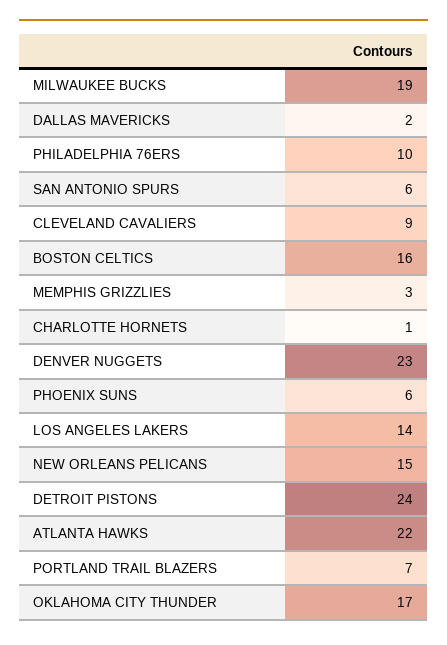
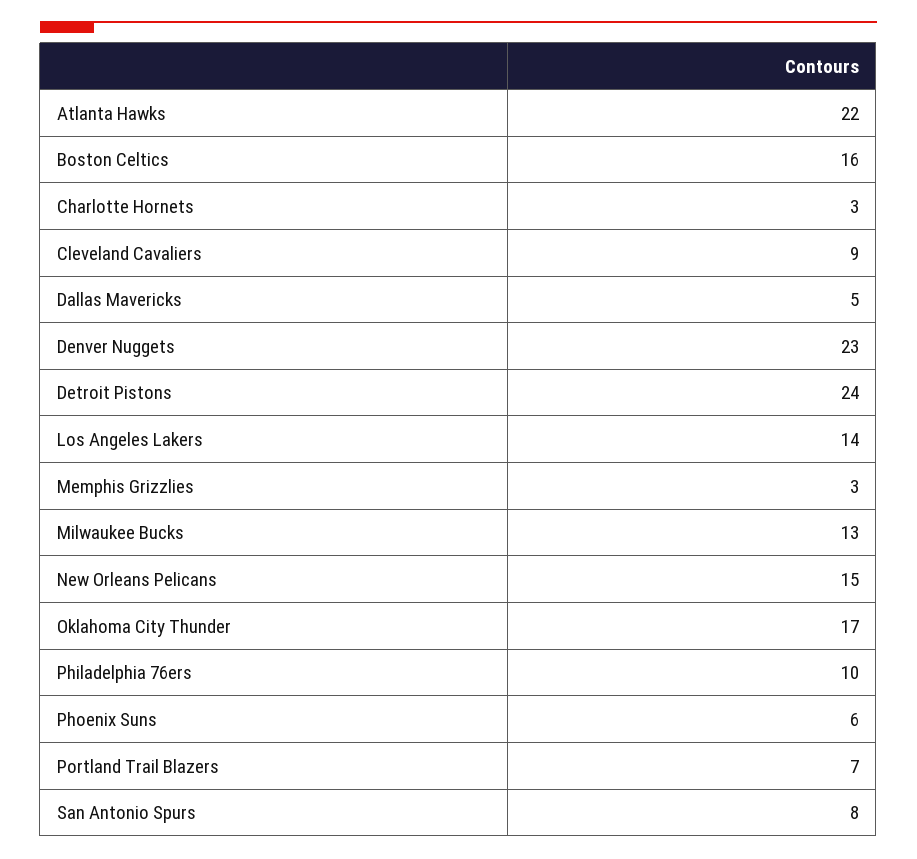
MILWAUKEE BUCKS: 19 -> 13
DALLAS MAVERICKS: 2 -> 5
SAN ANTONIO SPURS: 6 -> 8
CHARLOTTE HORNETS: 1 -> 3

